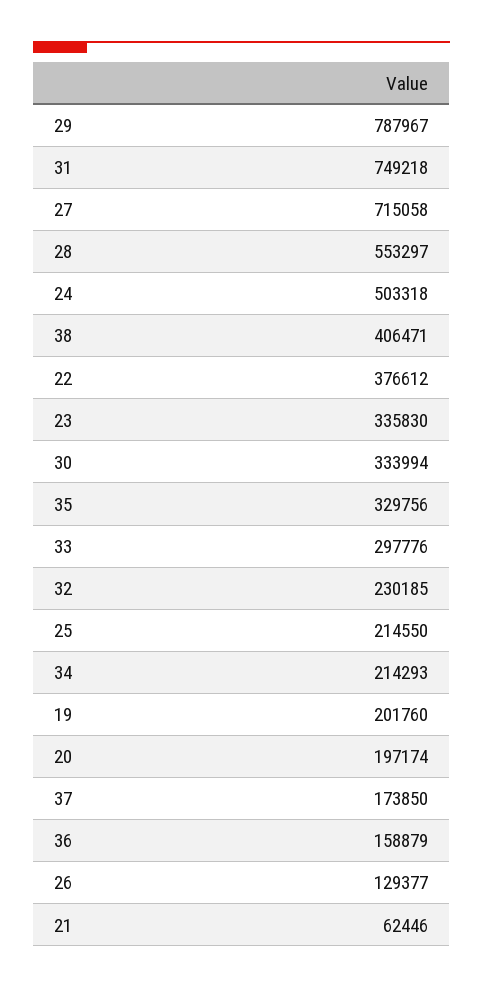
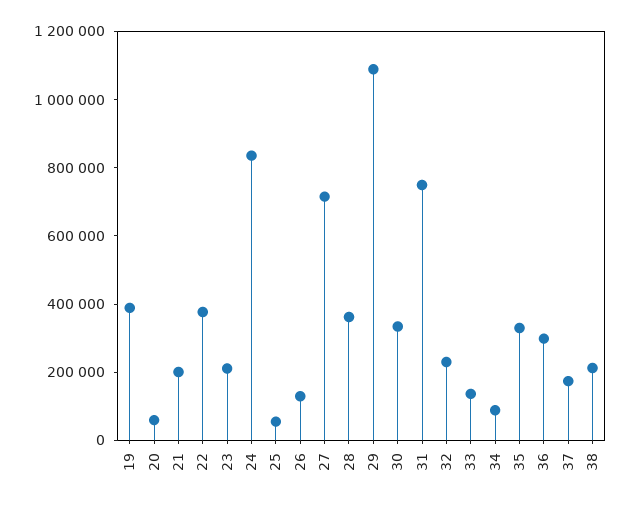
29: 787967 -> 1100000
28: 553297 -> 350000
24: 503318 -> 850000
38: 406471 -> 200000
23: 335830 -> 200000
33: 297776 -> 150000
25: 214550 -> 50000
34: 214293 -> 100000
19: 201760 -> 400000
20: 197174 -> 50000
36: 158879 -> 300000
21: 62446 -> 200000

